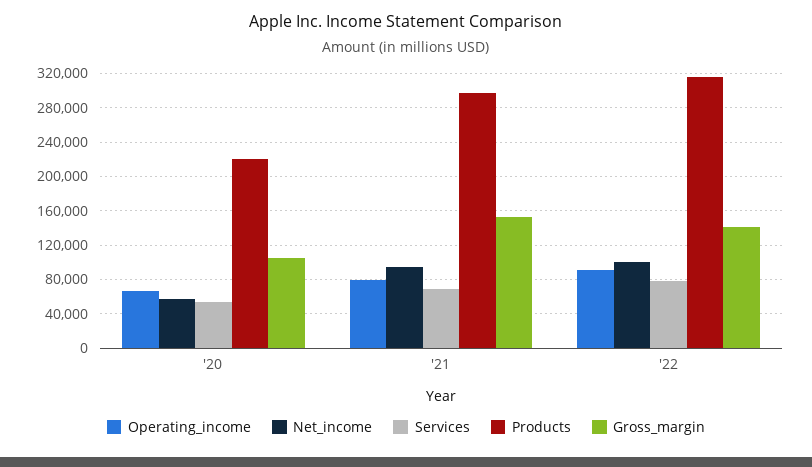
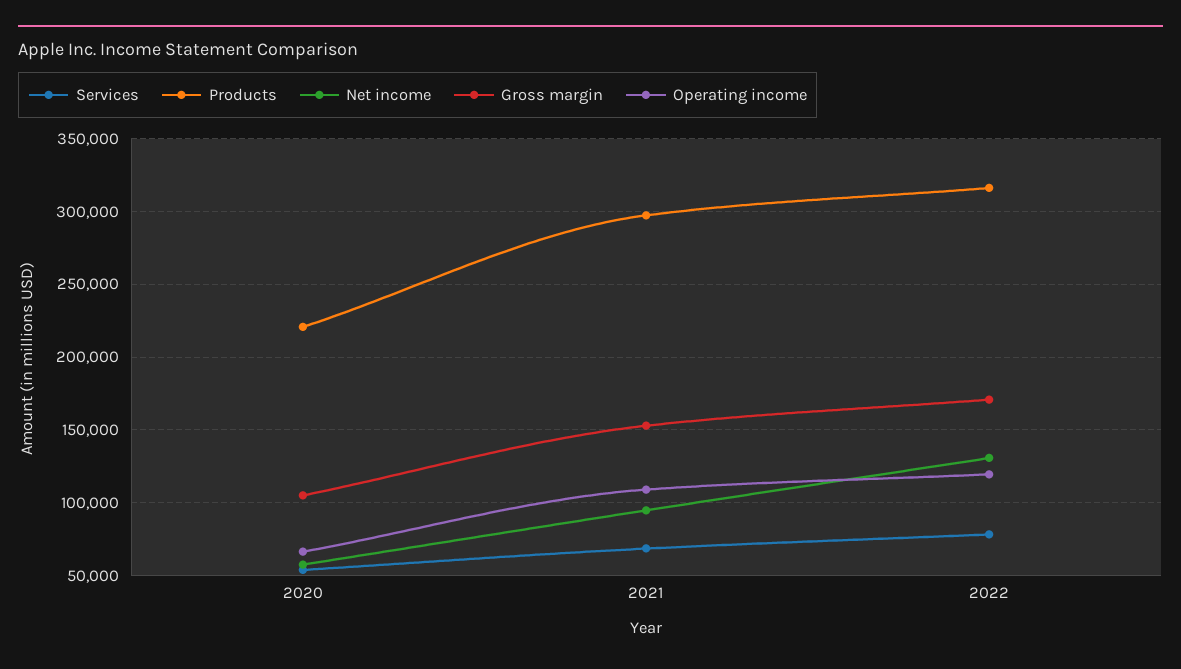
Operating_income, '21: 80000 -> 110000
Operating_income, '22: 90000 -> 120000
Net_income, '22: 100000 -> 130000
Gross_margin, '22: 140000 -> 170000

